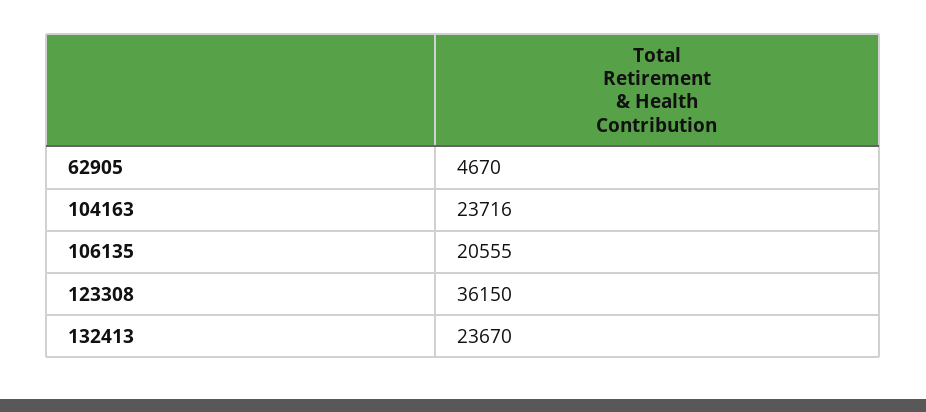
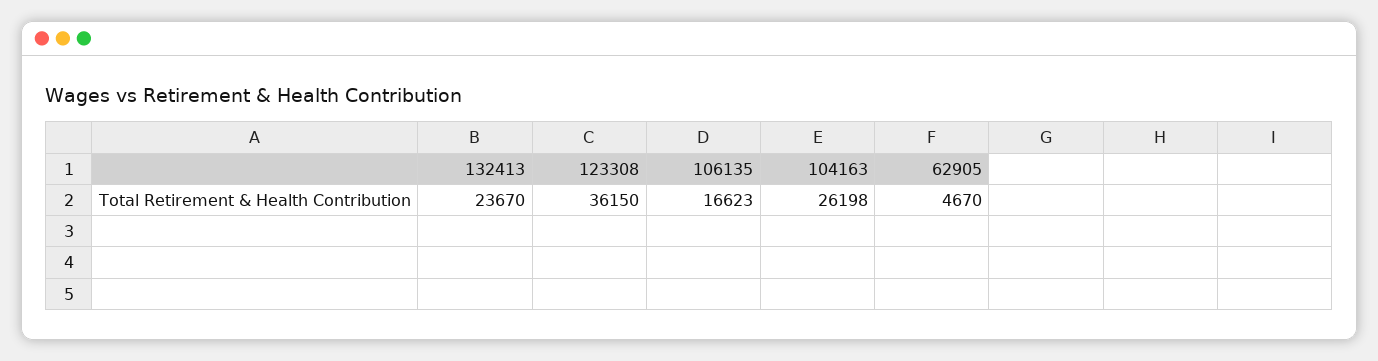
104163: 23716 -> 26198
106135: 20555 -> 16623

